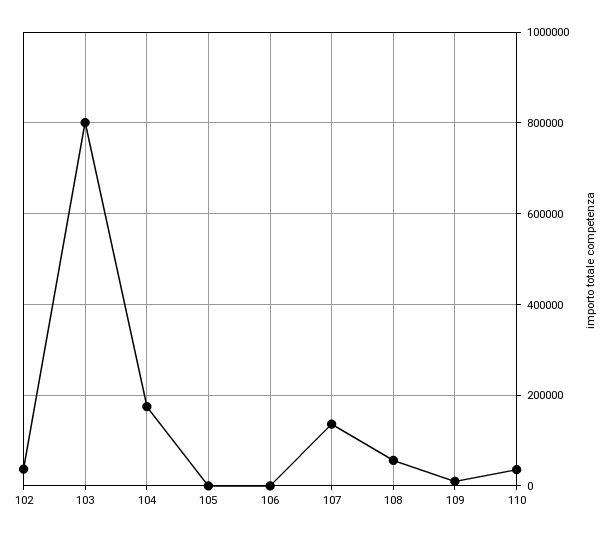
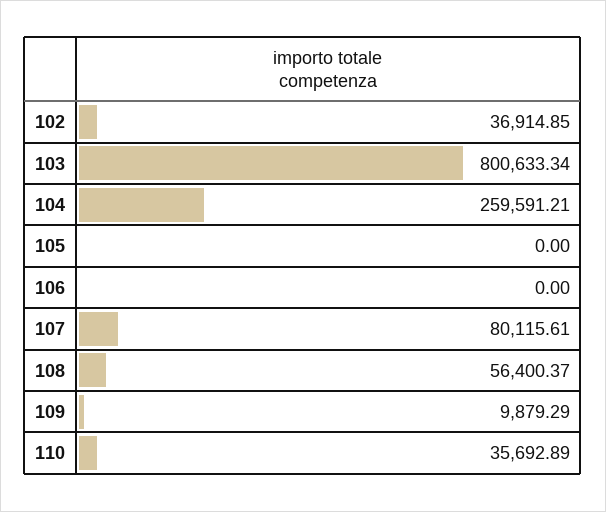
104: 180000 -> 259591.21
107: 140000 -> 80115.61

